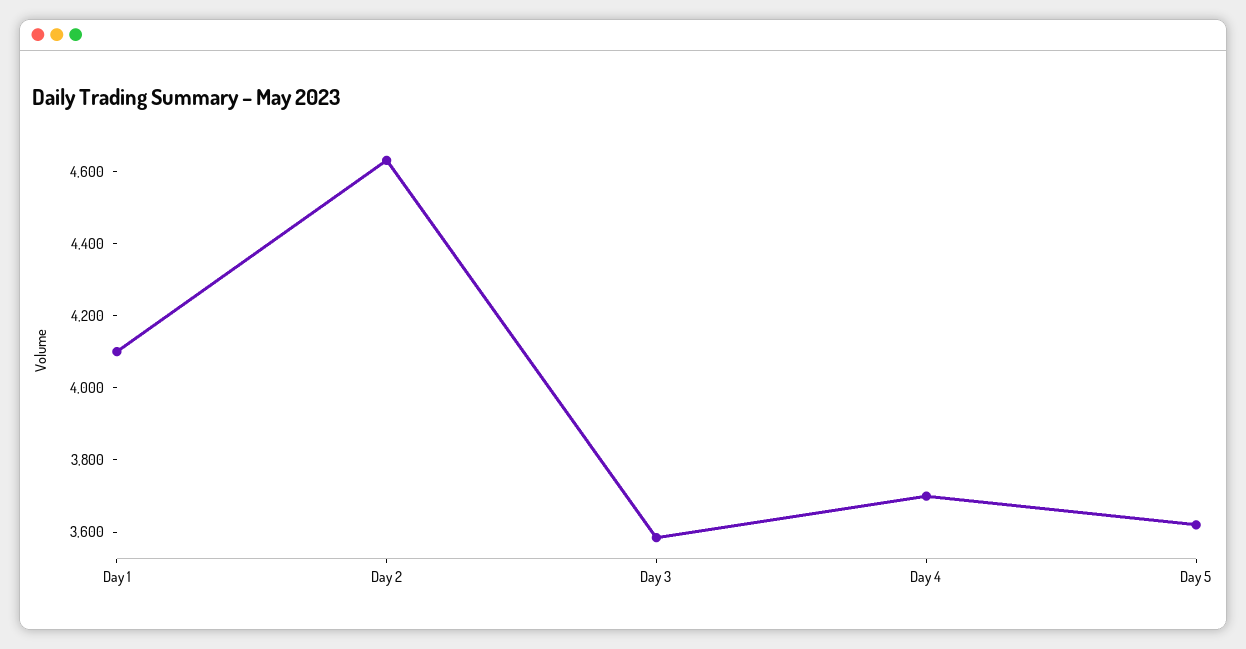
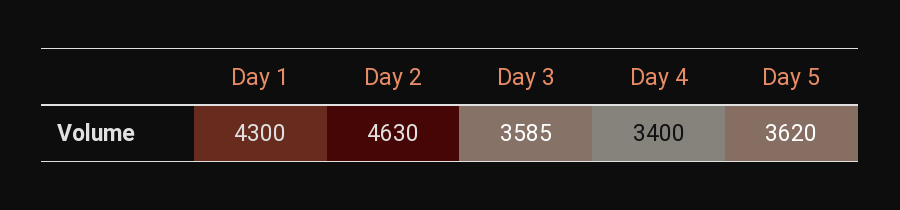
Day 1: 4100 -> 4300
Day 4: 3700 -> 3400

